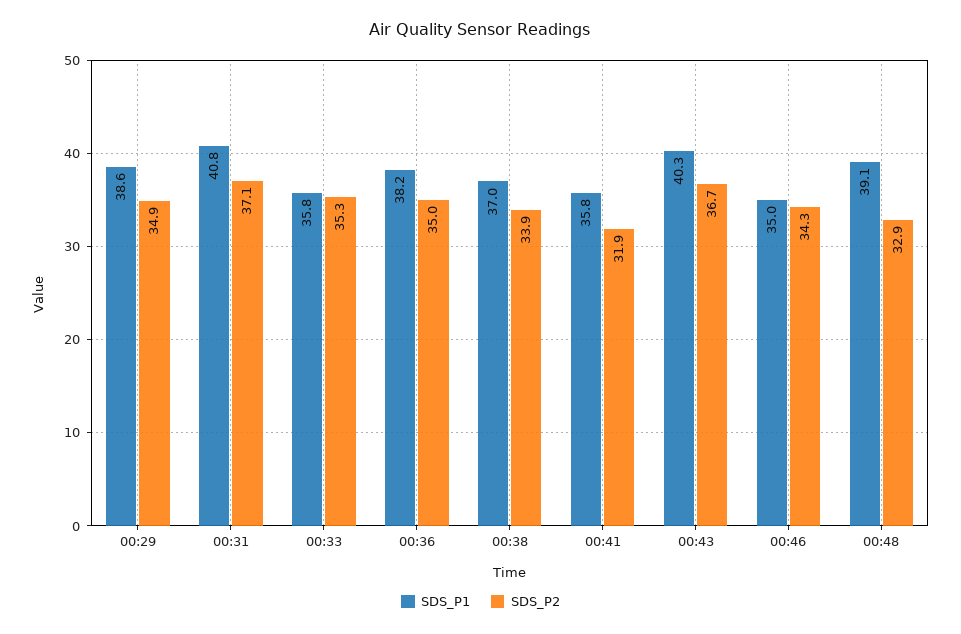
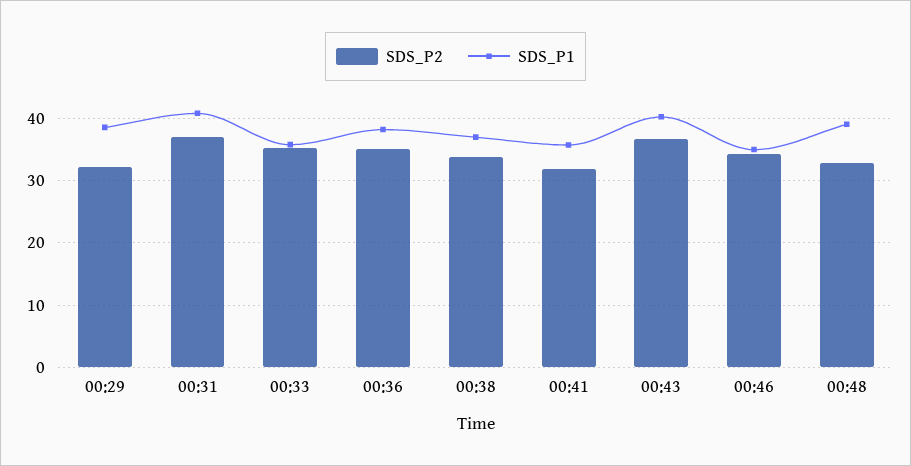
SDS_P2, 00:29: 34.9 -> 32

